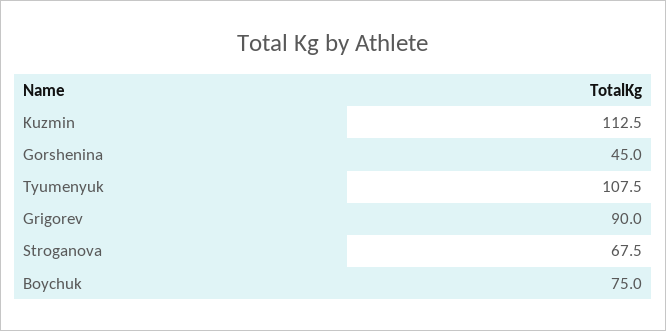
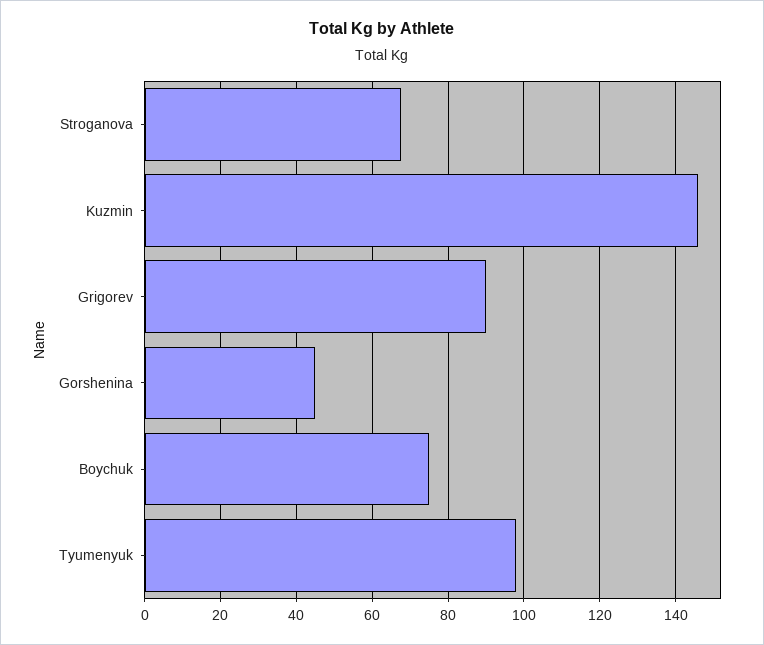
Kuzmin: 112.5 -> 146
Tyumenyuk: 107.5 -> 98

